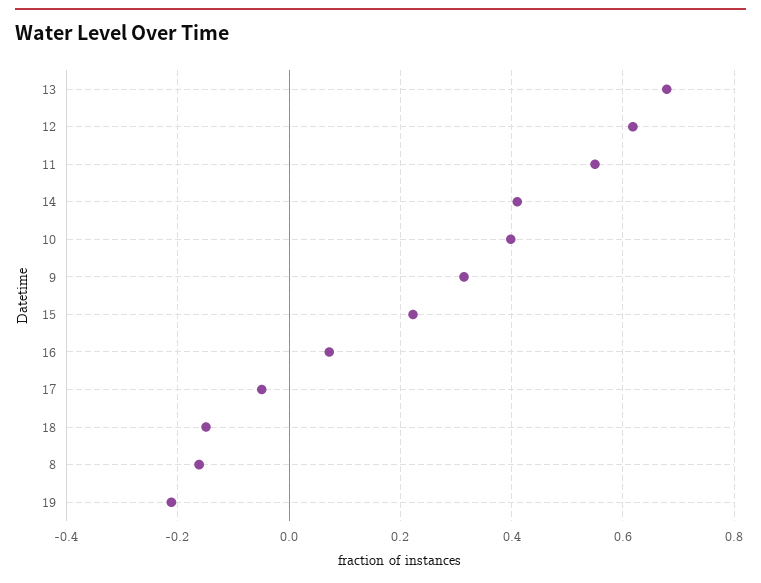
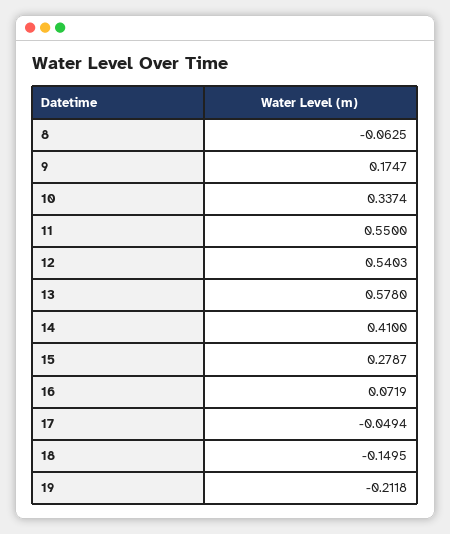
13: 0.68 -> 0.578
12: 0.62 -> 0.5403
10: 0.4 -> 0.3374
9: 0.32 -> 0.1747
15: 0.22 -> 0.2787
8: -0.16 -> -0.0625

